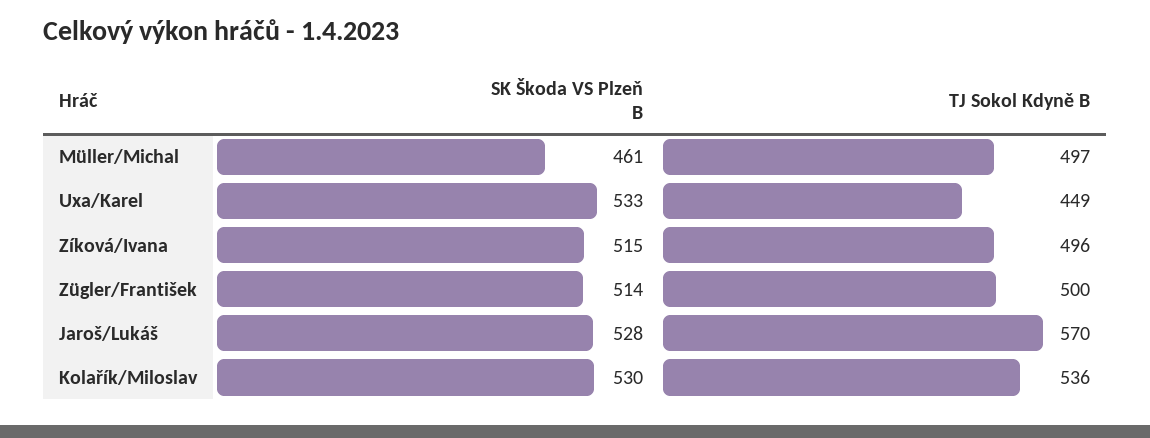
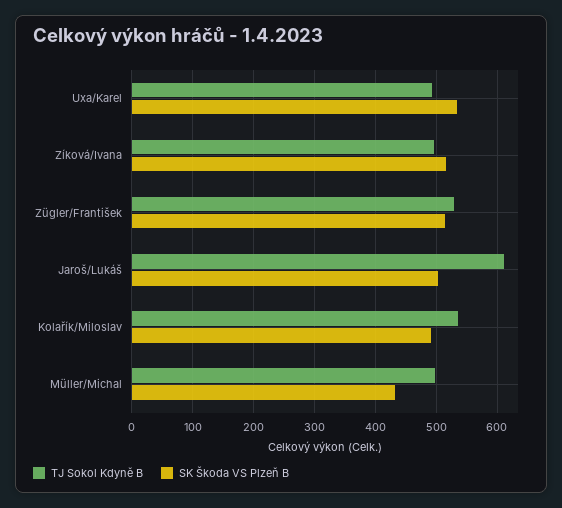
SK Škoda VS Plzeň B, Müller/Michal: 461 -> 430
TJ Sokol Kdyně B, Uxa/Karel: 449 -> 490
TJ Sokol Kdyně B, Zügler/František: 500 -> 530
SK Škoda VS Plzeň B, Jaroš/Lukáš: 528 -> 500
TJ Sokol Kdyně B, Jaroš/Lukáš: 570 -> 610
SK Škoda VS Plzeň B, Kolařík/Miloslav: 530 -> 490

